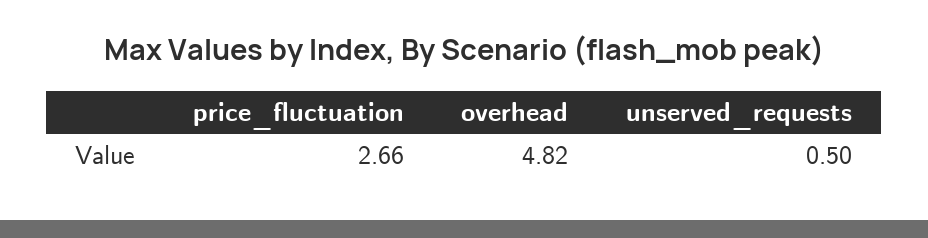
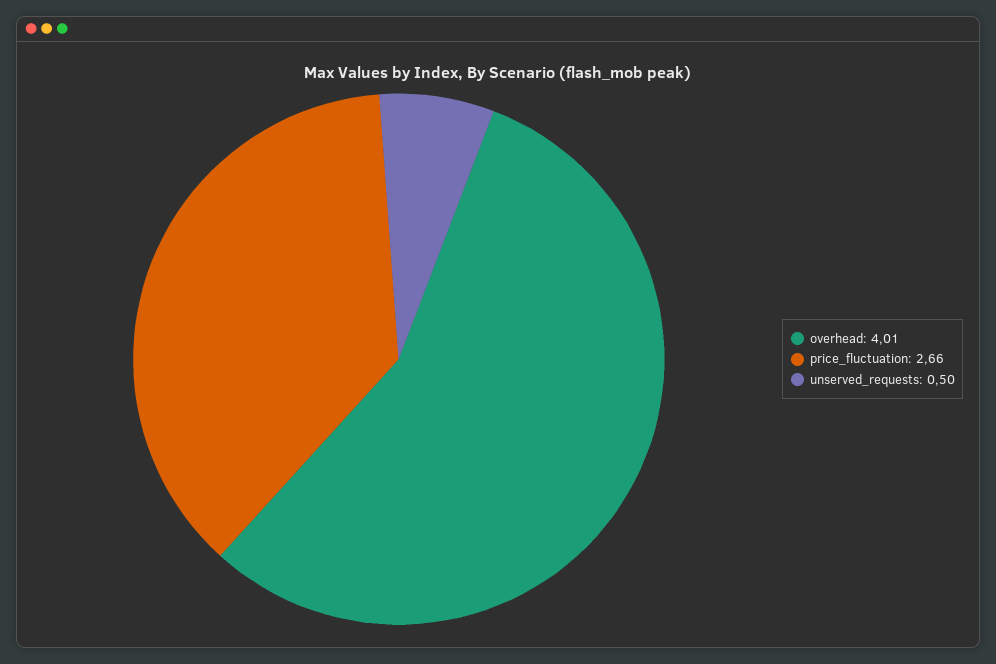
overhead: 4.82 -> 4.01

